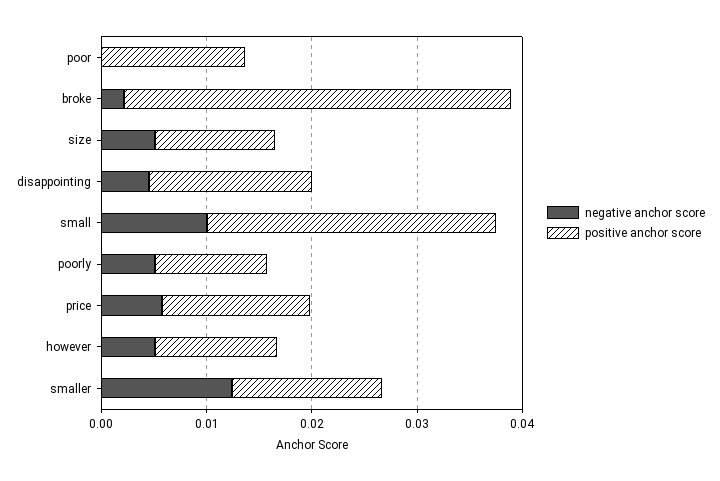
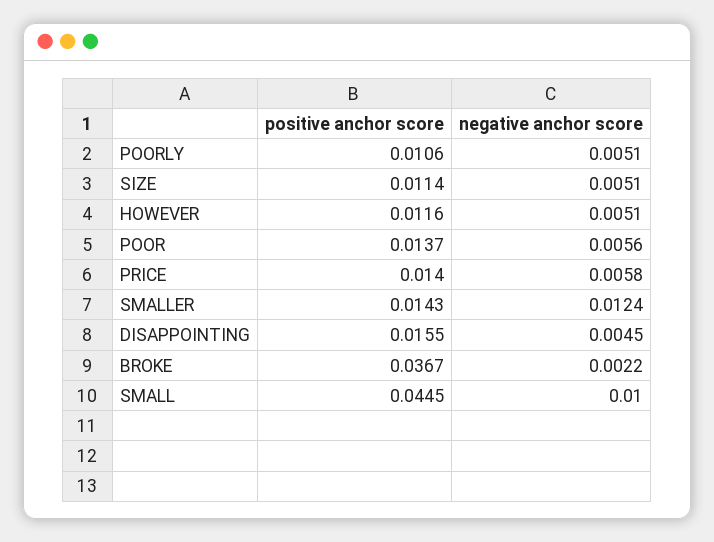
negative anchor score, poor: 0 -> 0.0056
positive anchor score, small: 0.028 -> 0.0445

